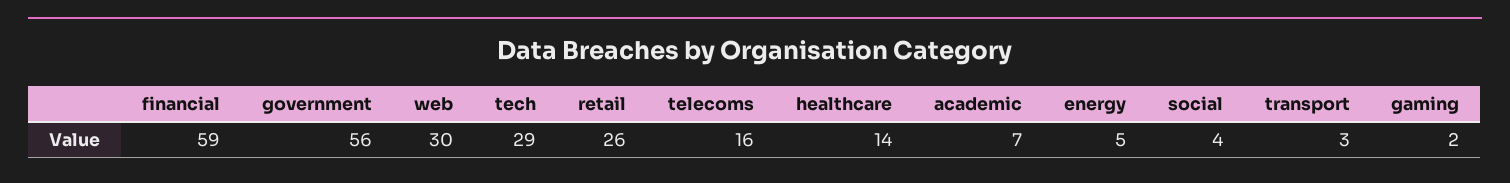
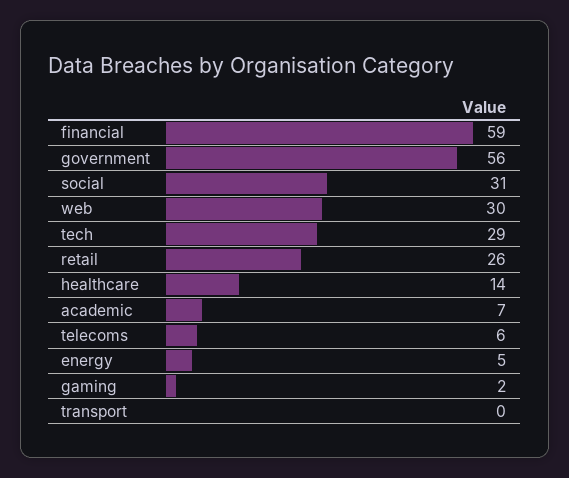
telecoms: 16 -> 6
social: 4 -> 31
transport: 3 -> 0

